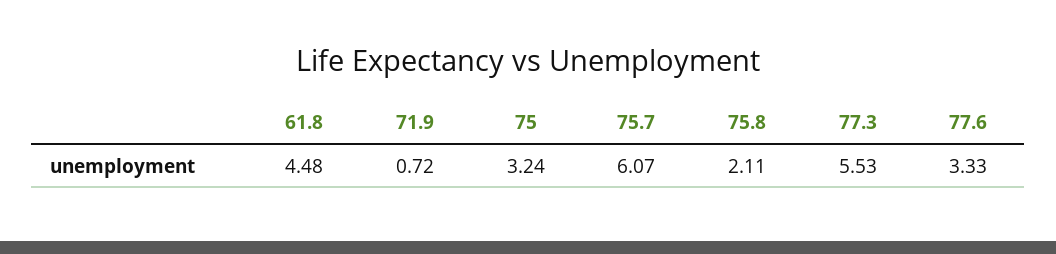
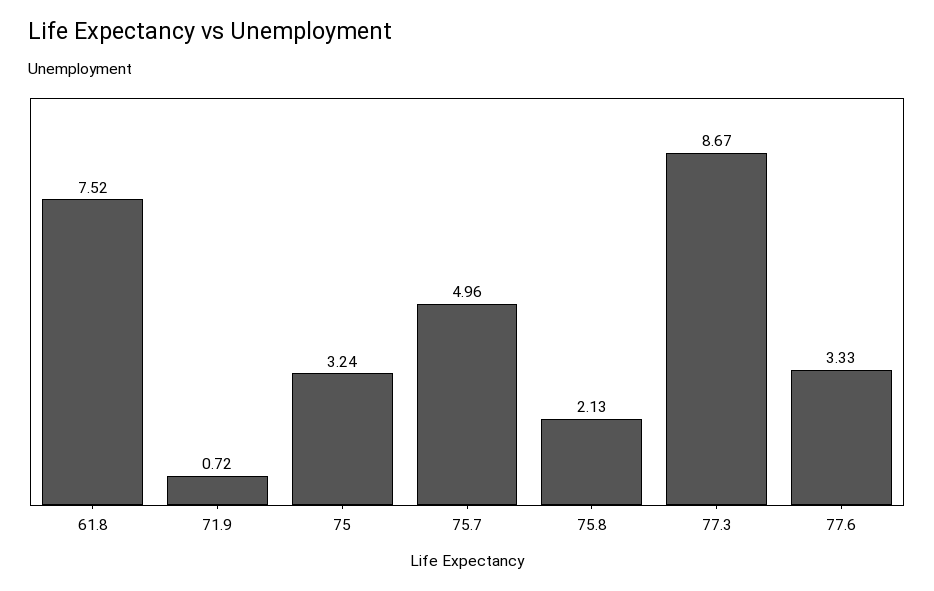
61.8: 4.48 -> 7.52
75.7: 6.07 -> 4.96
75.8: 2.11 -> 2.13
77.3: 5.53 -> 8.67

